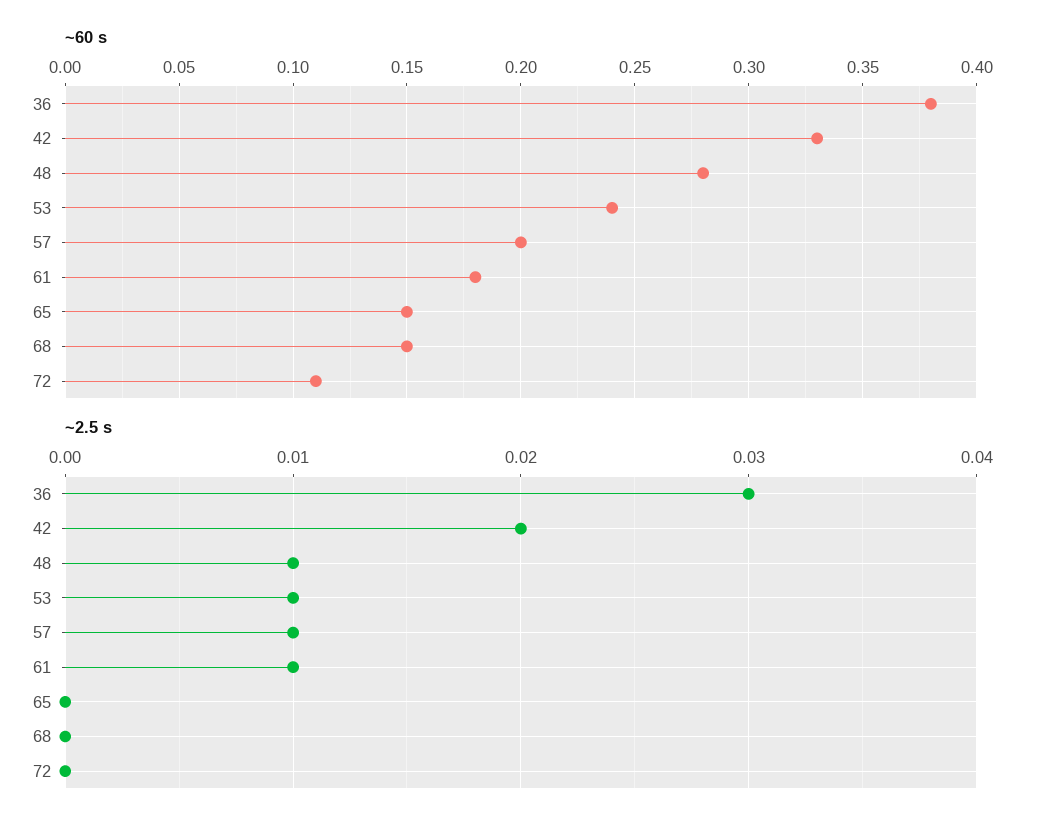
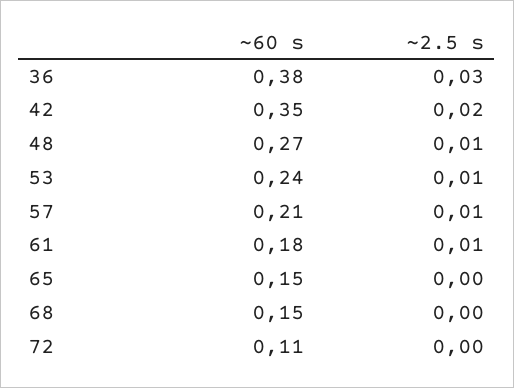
~60 s, 42: 0.33 -> 0.35
~60 s, 48: 0.28 -> 0.27
~60 s, 57: 0.2 -> 0.21

